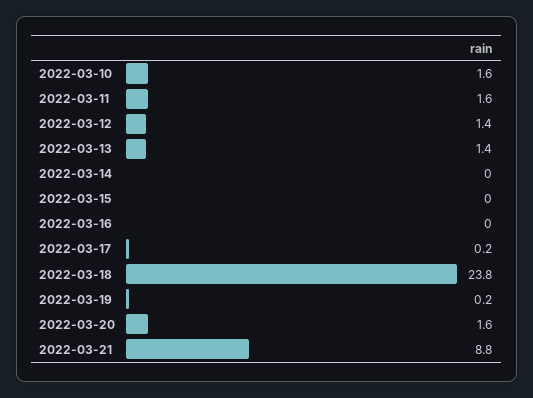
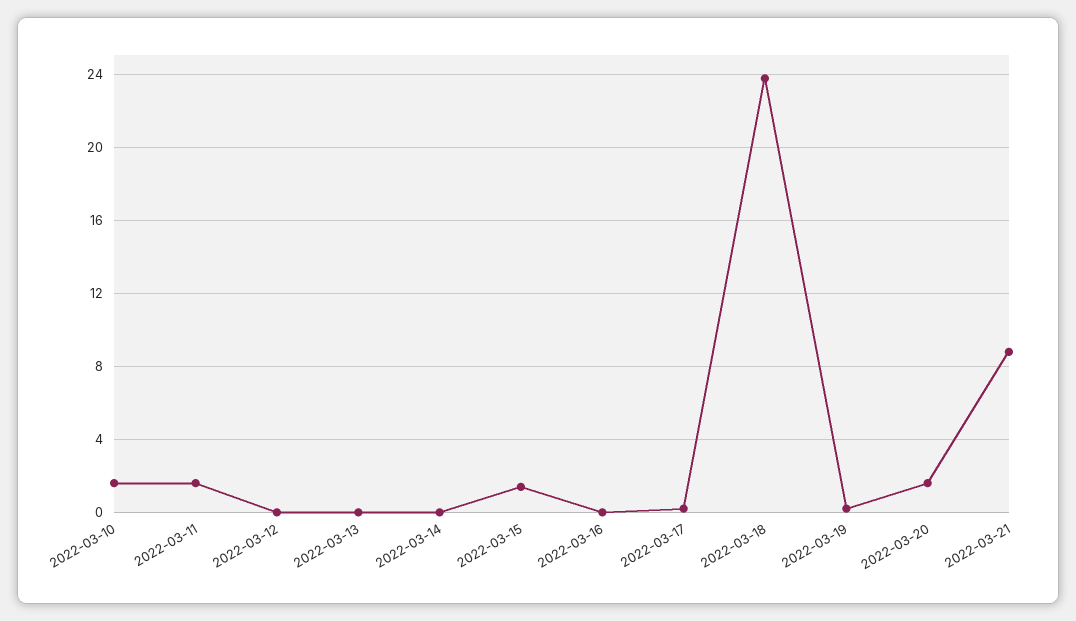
2022-03-12: 1.4 -> 0
2022-03-13: 1.4 -> 0
2022-03-15: 0 -> 1.5

